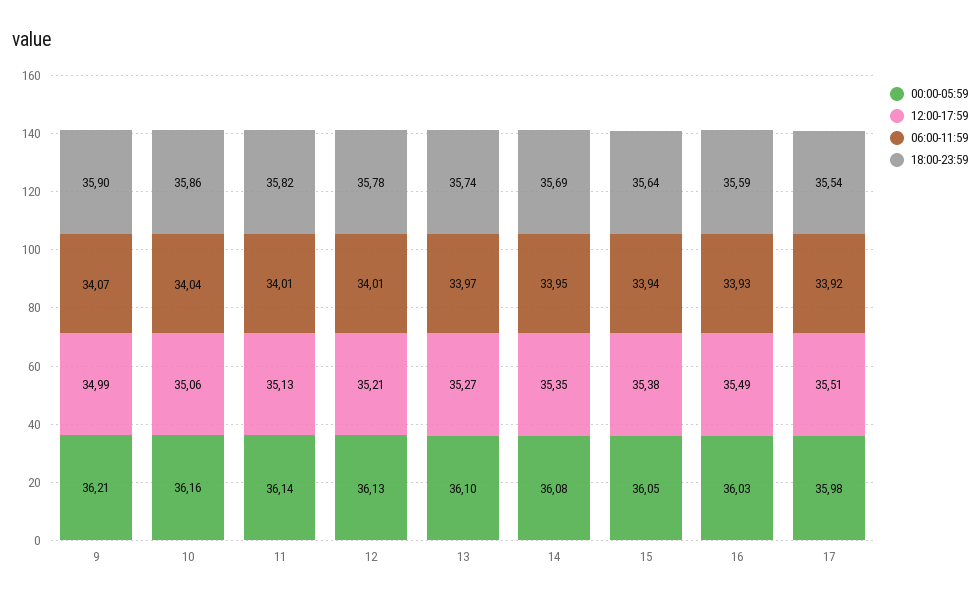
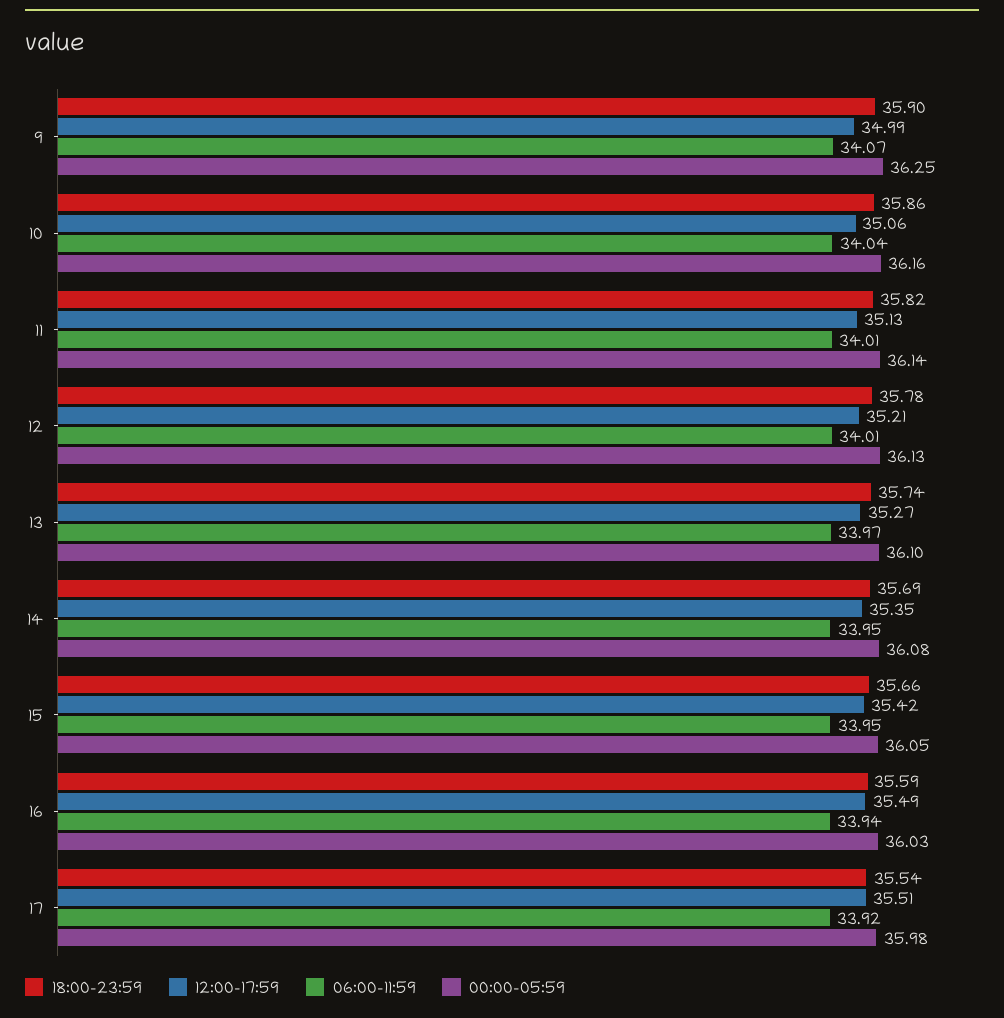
00:00-05:59, 9: 36.21 -> 36.25
12:00-17:59, 15: 35.38 -> 35.42
06:00-11:59, 15: 33.94 -> 33.95
18:00-23:59, 15: 35.64 -> 35.66
06:00-11:59, 16: 33.93 -> 33.94

